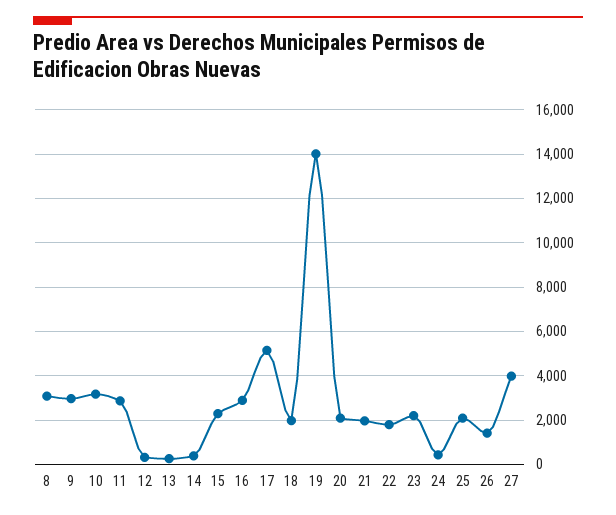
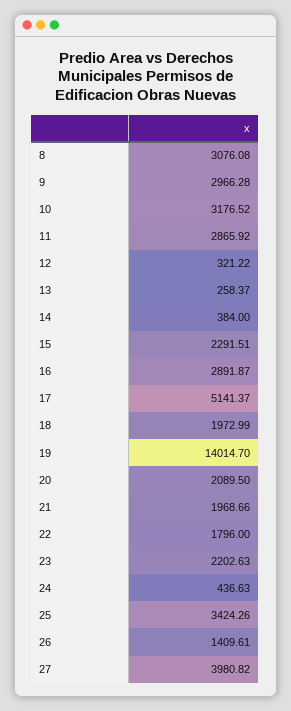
25: 2000 -> 3424.26

